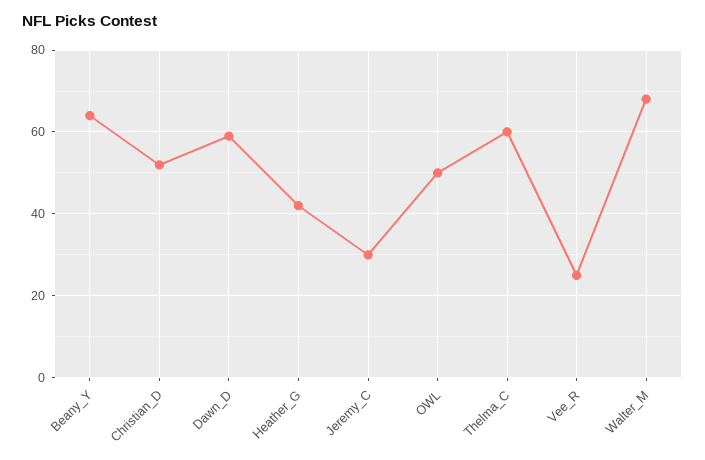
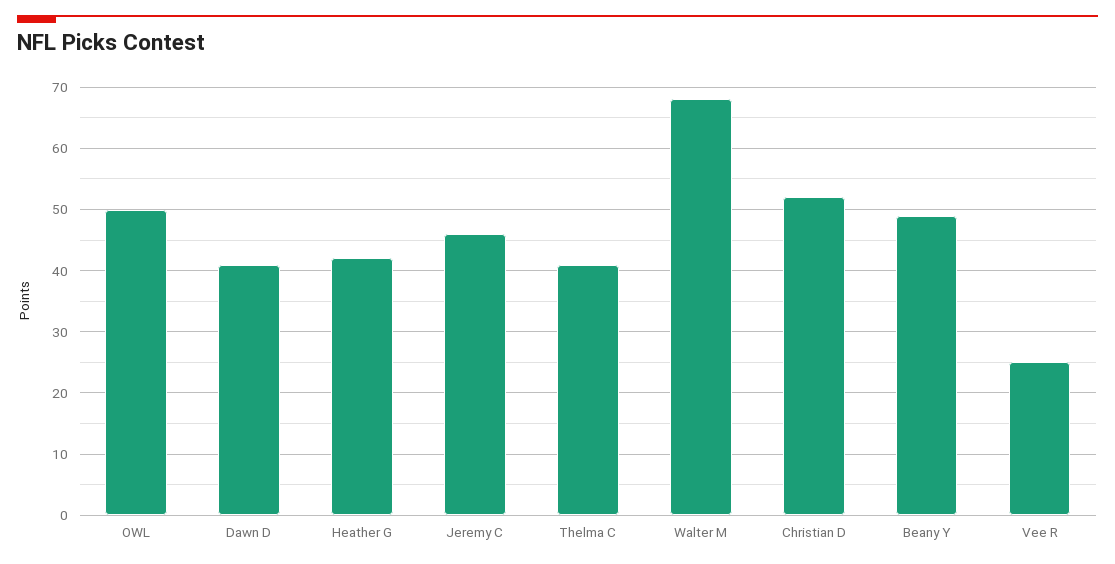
Beany_Y: 65 -> 49
Dawn_D: 60 -> 41
Jeremy_C: 30 -> 46
Thelma_C: 60 -> 41

